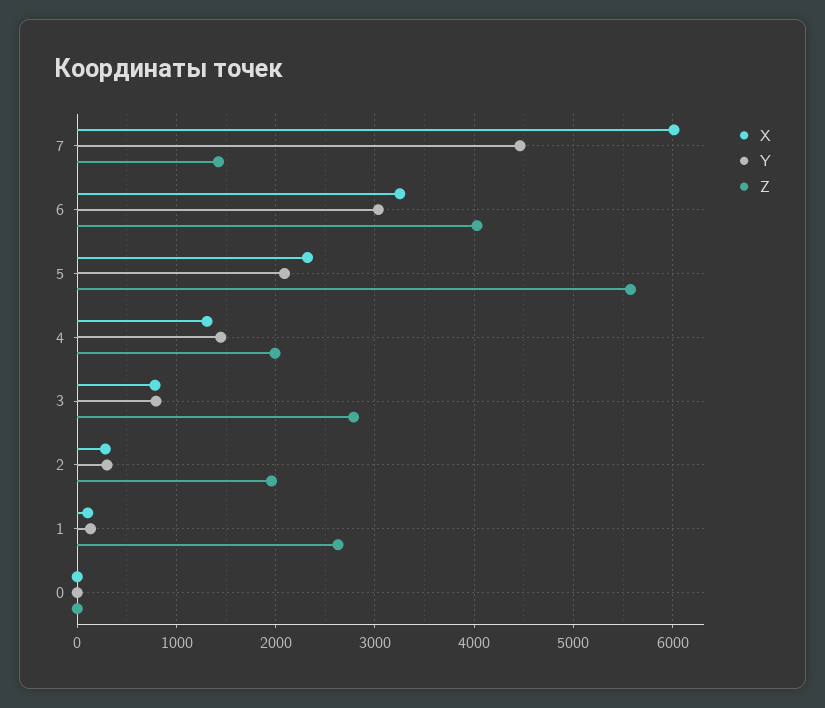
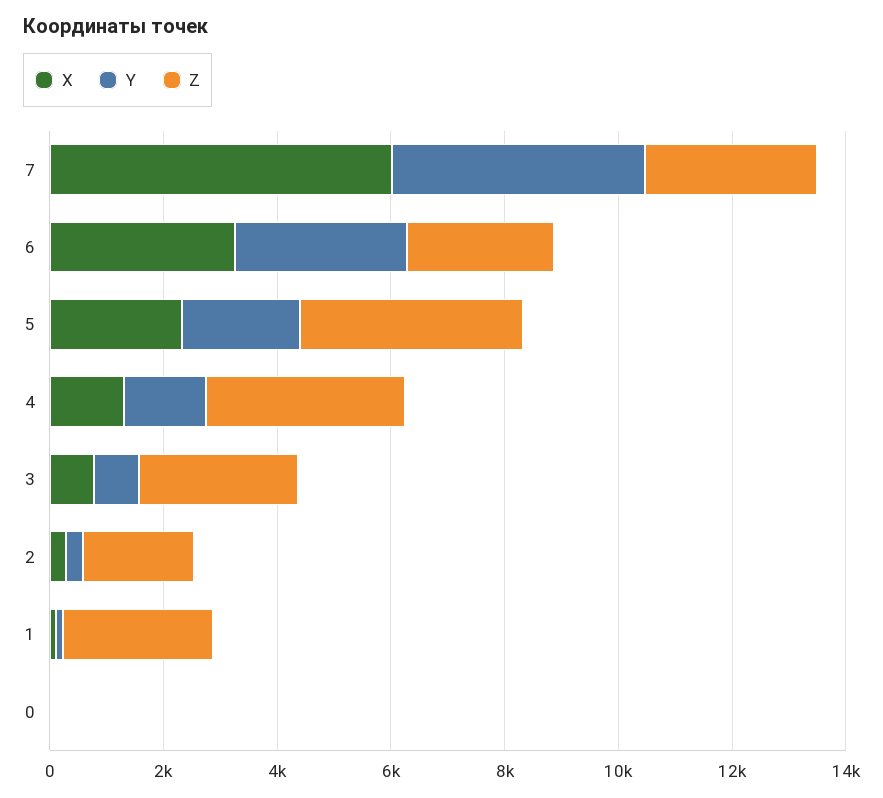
Z, 7: 1400 -> 3000
Z, 6: 4000 -> 2500
Z, 5: 5600 -> 4000
Z, 4: 2000 -> 3500

